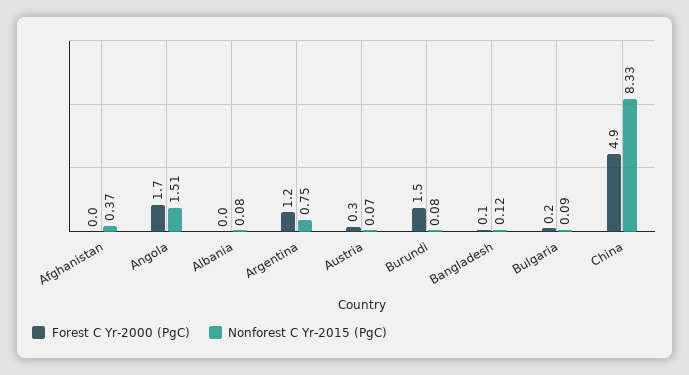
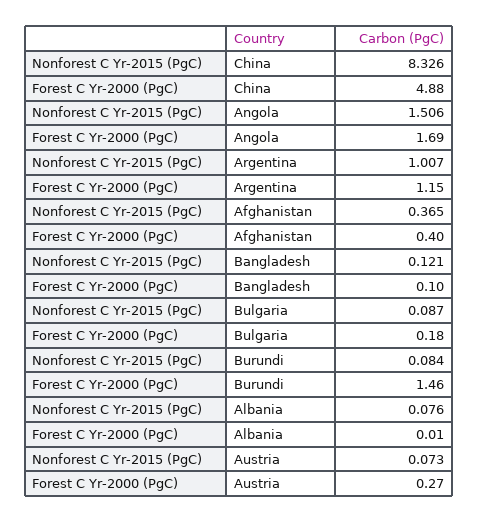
Forest C Yr-2000 (PgC), Afghanistan: 0 -> 0.4
Nonforest C Yr-2015 (PgC), Argentina: 0.75 -> 1.007

